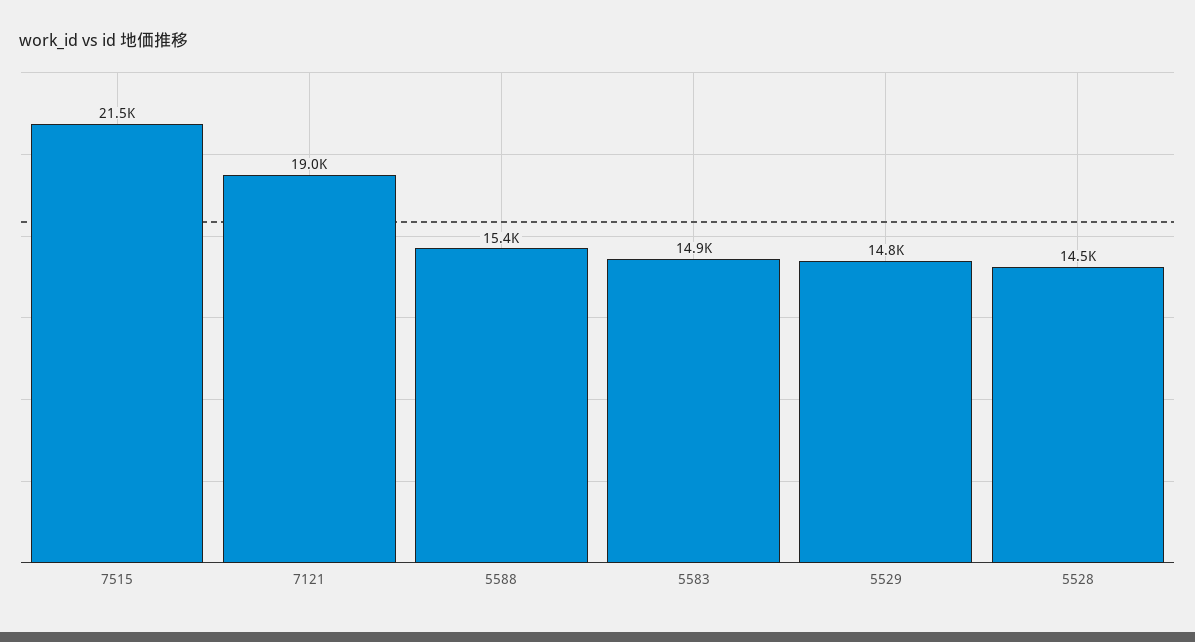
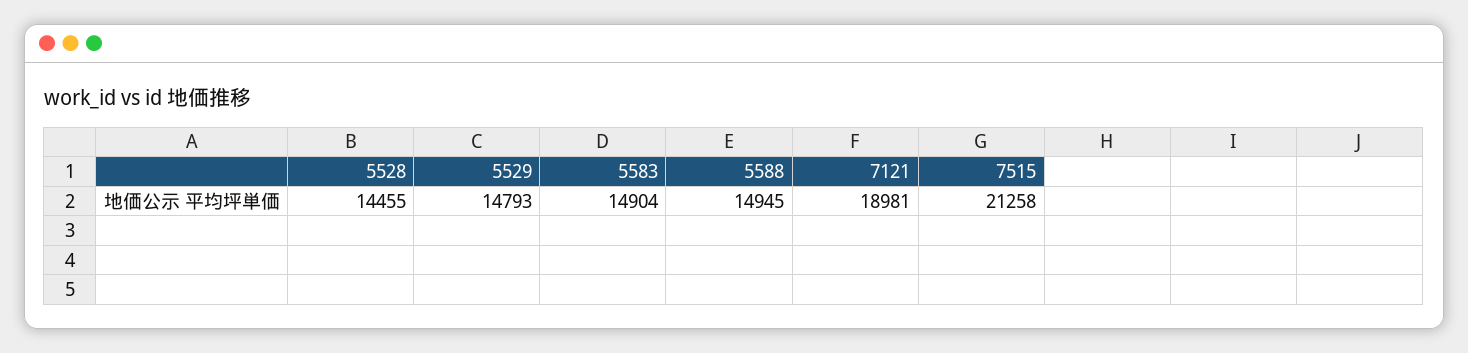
7515: 21500 -> 21258
5588: 15400 -> 14945

